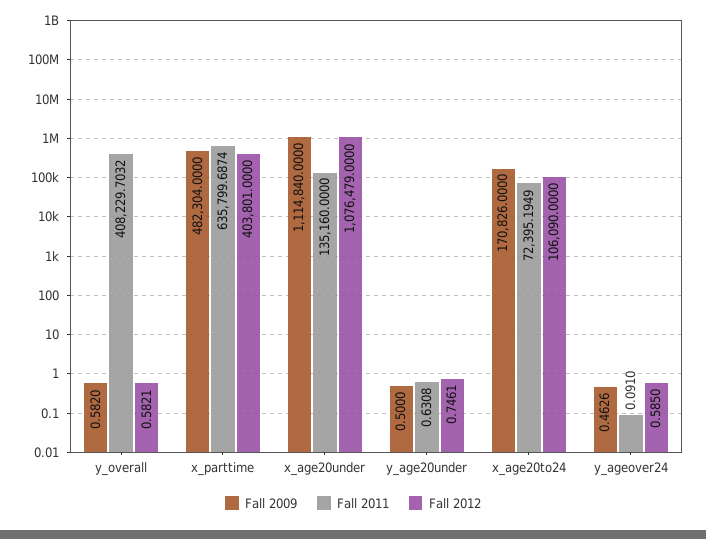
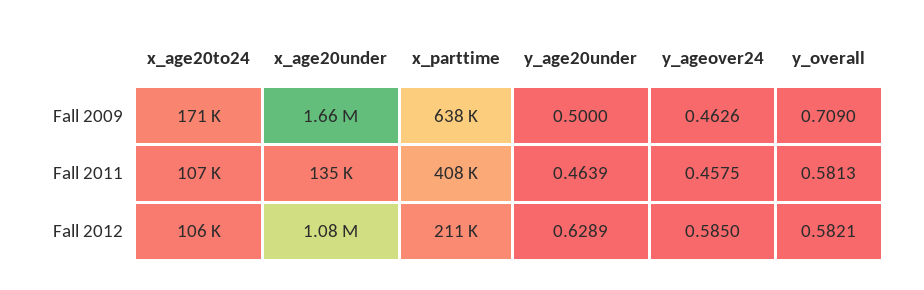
Fall 2009, y_overall: 0.582 -> 0.709
Fall 2011, y_overall: 408229.7032 -> 0.5813
Fall 2009, x_parttime: 482304 -> 638000
Fall 2011, x_parttime: 635799.6874 -> 408000
Fall 2012, x_parttime: 403801 -> 211000
Fall 2009, x_age20under: 1114840 -> 1660000
Fall 2011, y_age20under: 0.6308 -> 0.4639
Fall 2012, y_age20under: 0.7461 -> 0.6289
Fall 2011, x_age20to24: 72395.1949 -> 107000
Fall 2011, y_ageover24: 0.091 -> 0.4575

